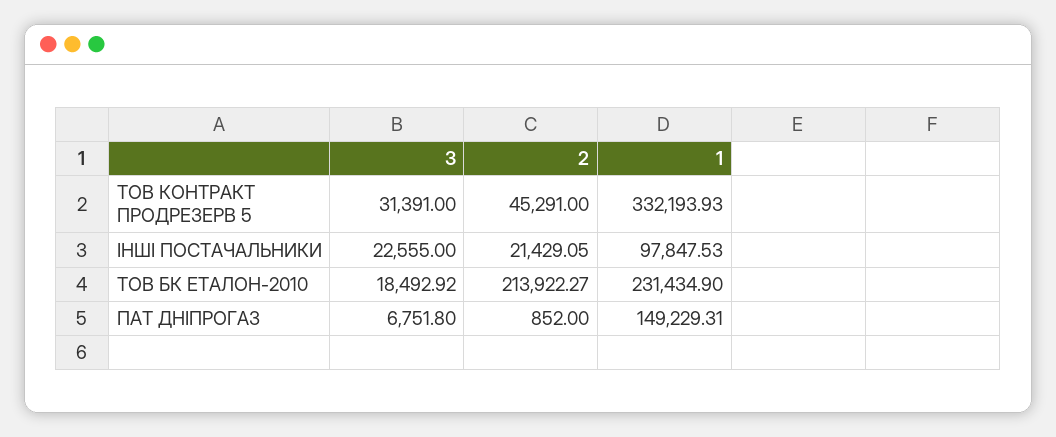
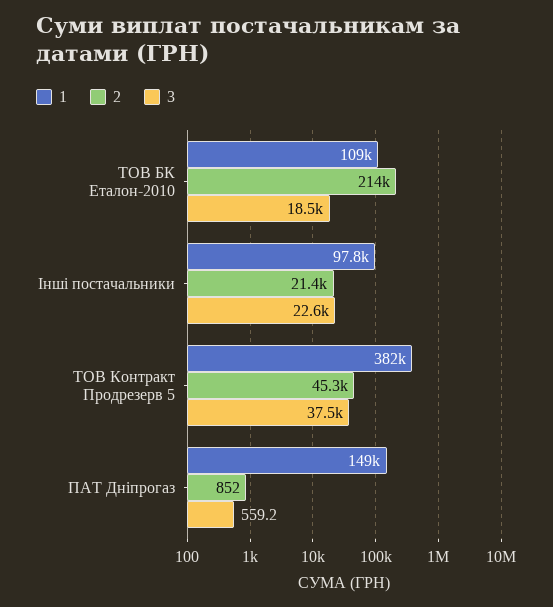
3, ТОВ КОНТРАКТ ПРОДРЕЗЕРВ 5: 31391 -> 37500
1, ТОВ КОНТРАКТ ПРОДРЕЗЕРВ 5: 332193.93 -> 382000
1, ТОВ БК ЕТАЛОН-2010: 231434.9 -> 109000
3, ПАТ ДНІПРОГАЗ: 6751.8 -> 559.2

